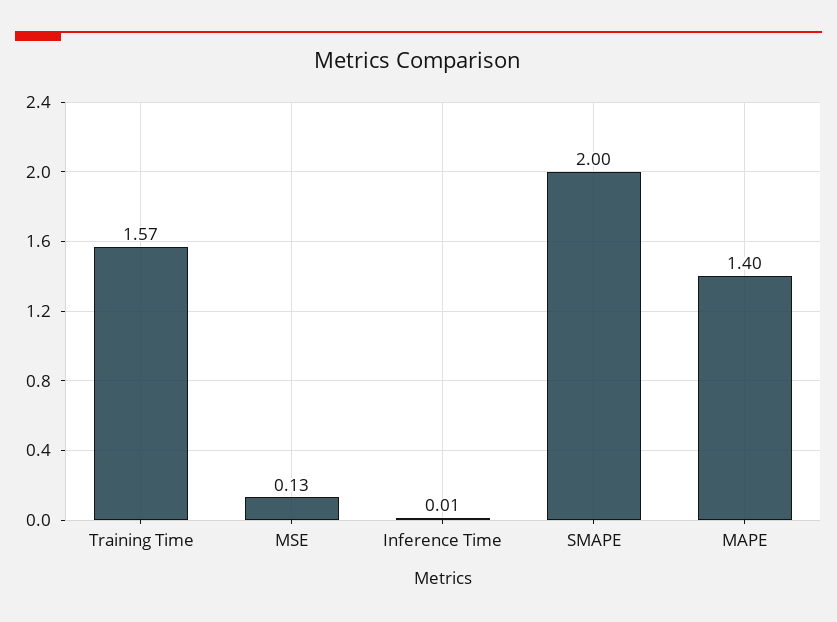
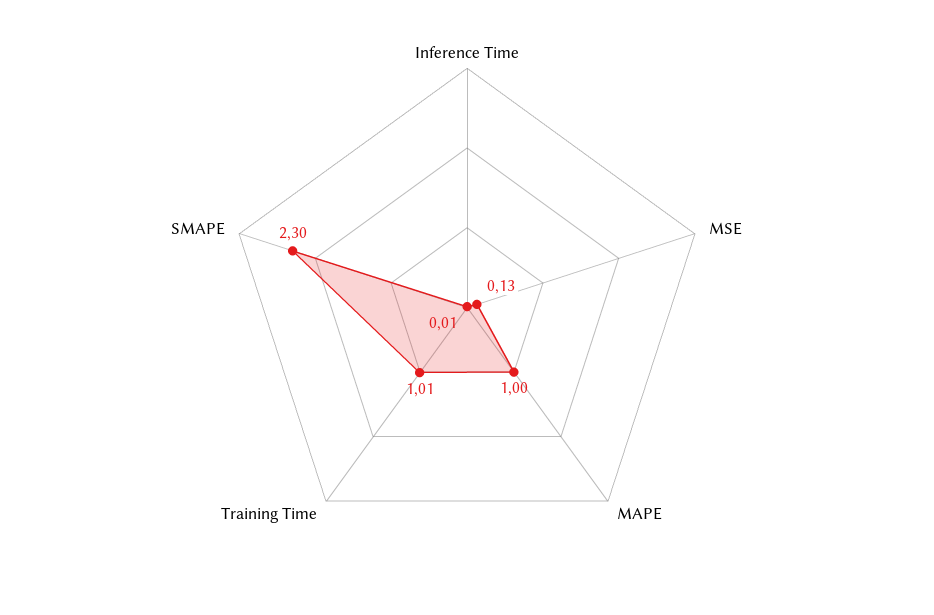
Training Time: 1.57 -> 1.01
SMAPE: 2 -> 2.3
MAPE: 1.4 -> 1

